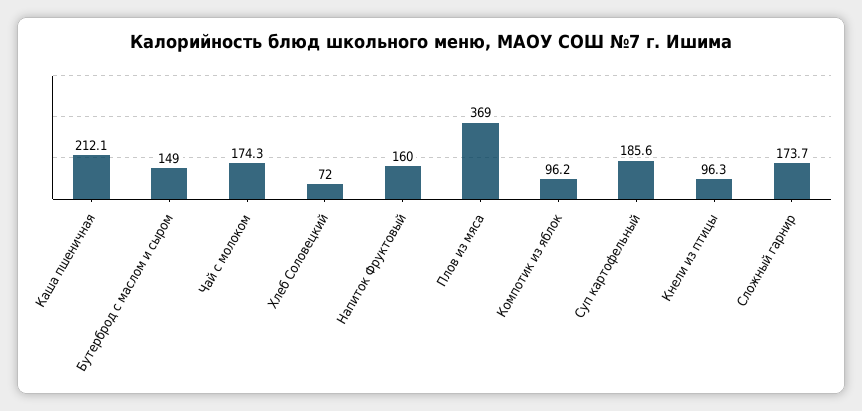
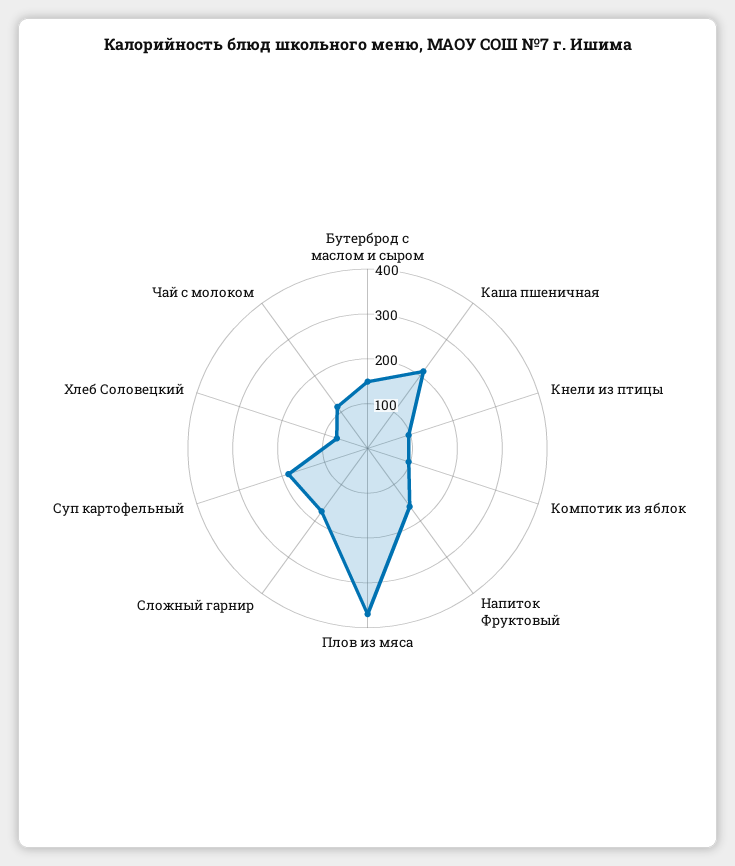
Чай с молоком: 174.3 -> 120

